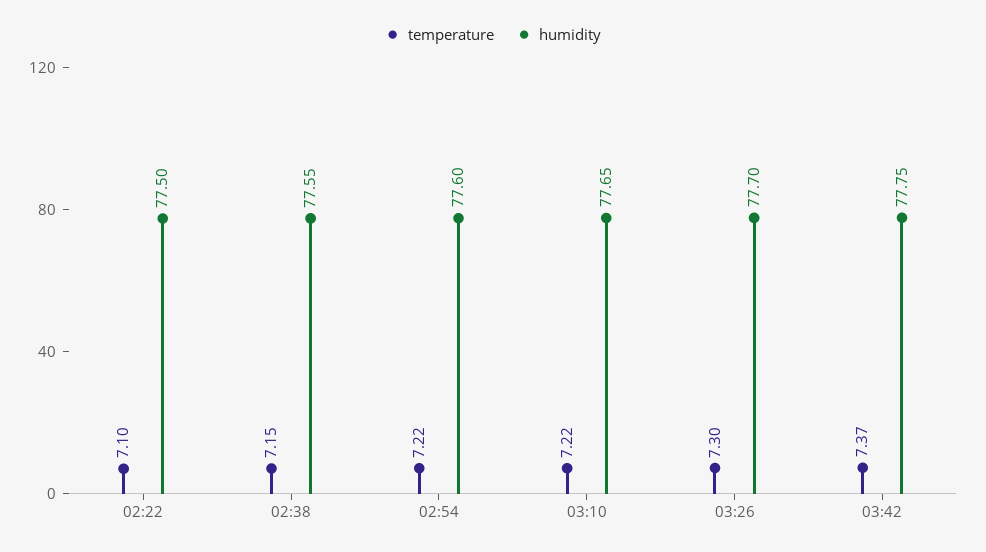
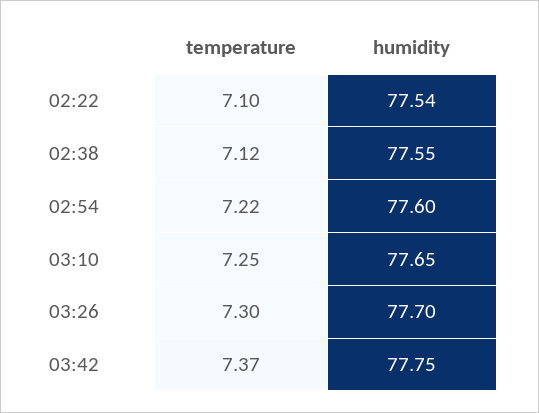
humidity, 02:22: 77.5 -> 77.54
temperature, 02:38: 7.15 -> 7.12
temperature, 03:10: 7.22 -> 7.25

